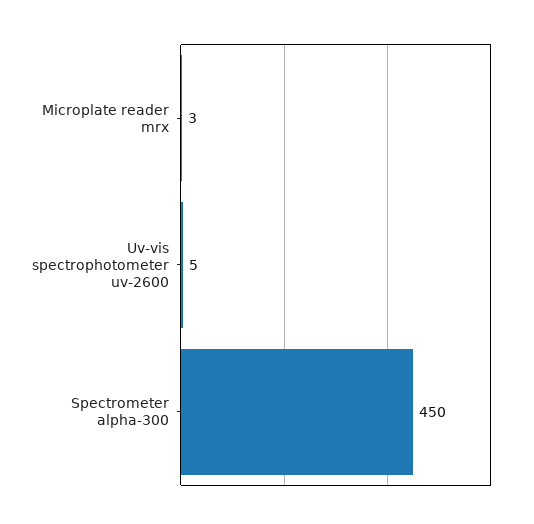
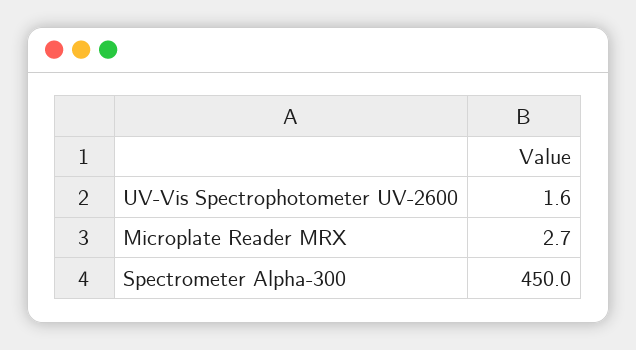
Uv-vis spectrophotometer uv-2600: 5 -> 1.6

